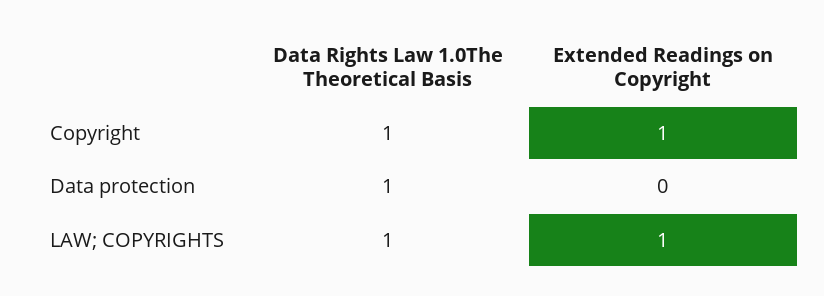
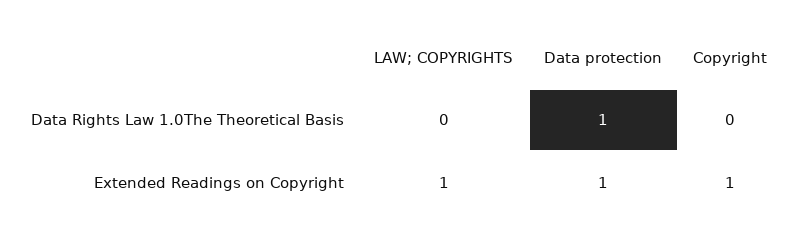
Data Rights Law 1.0The Theoretical Basis, Copyright: 1 -> 0
Extended Readings on Copyright, Data protection: 0 -> 1
Data Rights Law 1.0The Theoretical Basis, LAW; COPYRIGHTS: 1 -> 0

